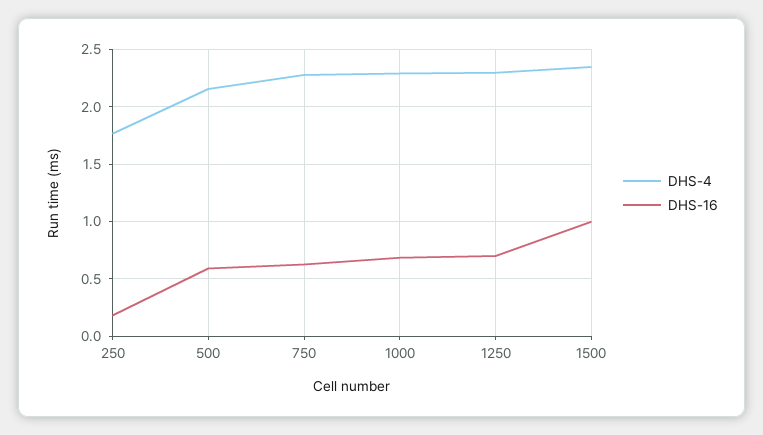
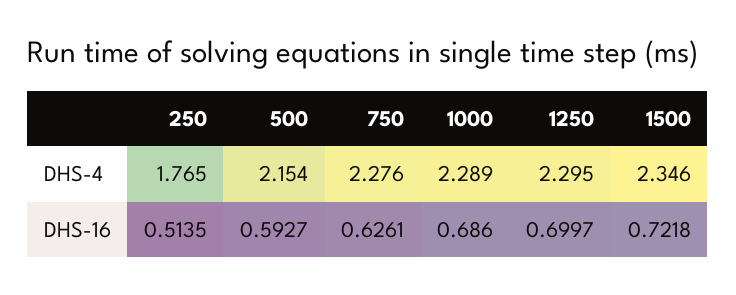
DHS-16, 250: 0.2 -> 0.5135
DHS-16, 1500: 1 -> 0.7218

